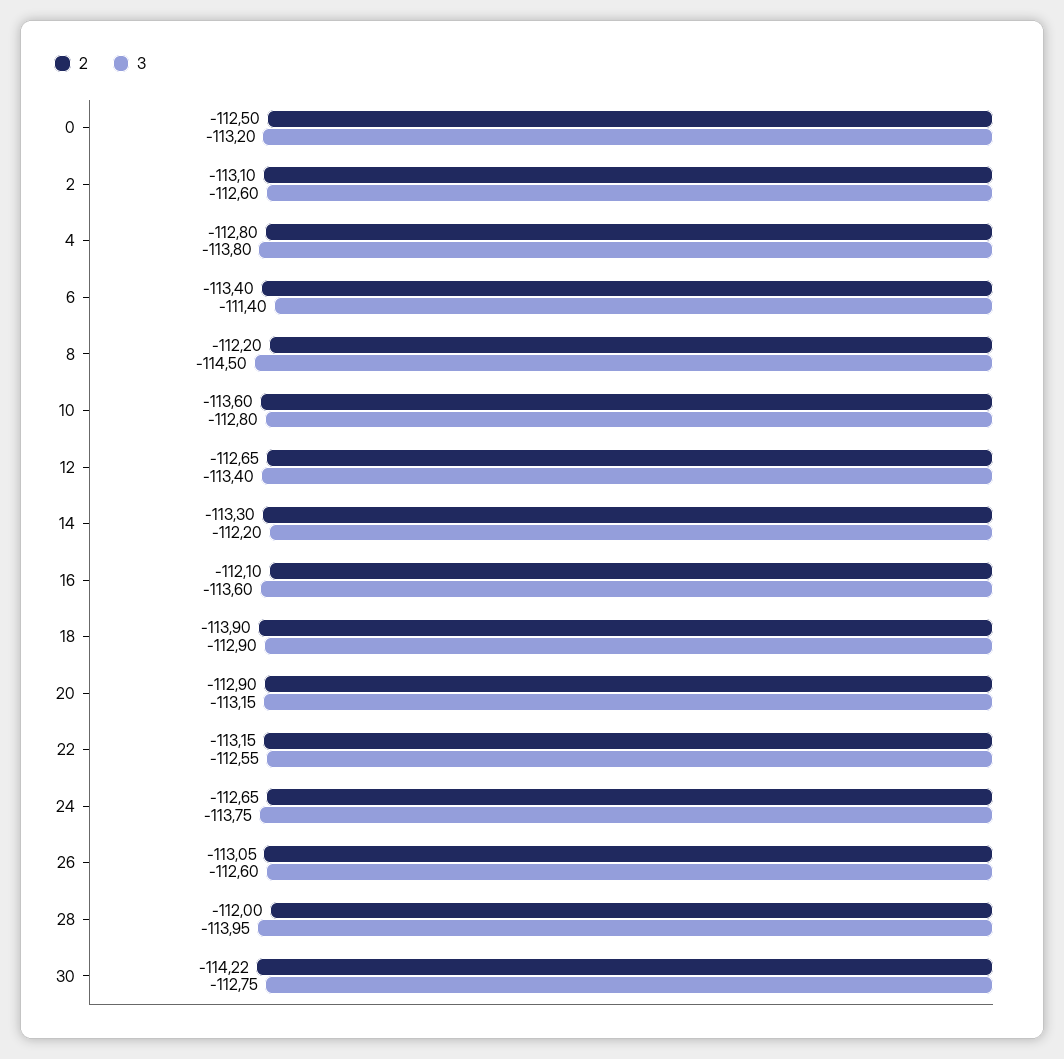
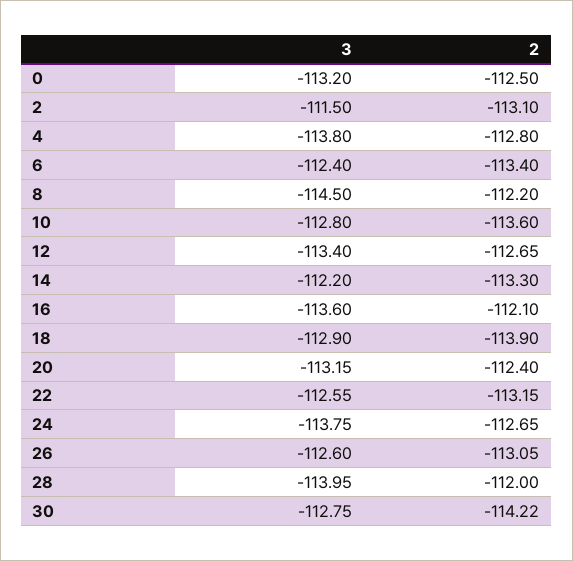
3, 2: -112.6 -> -111.5
3, 6: -111.4 -> -112.4
2, 20: -112.9 -> -112.4

